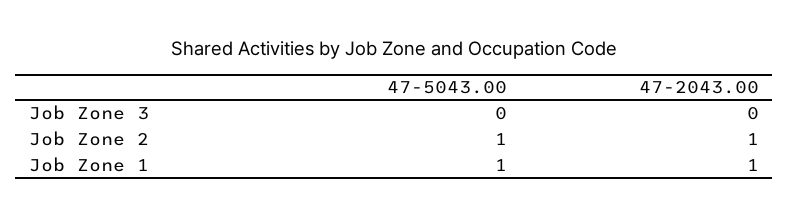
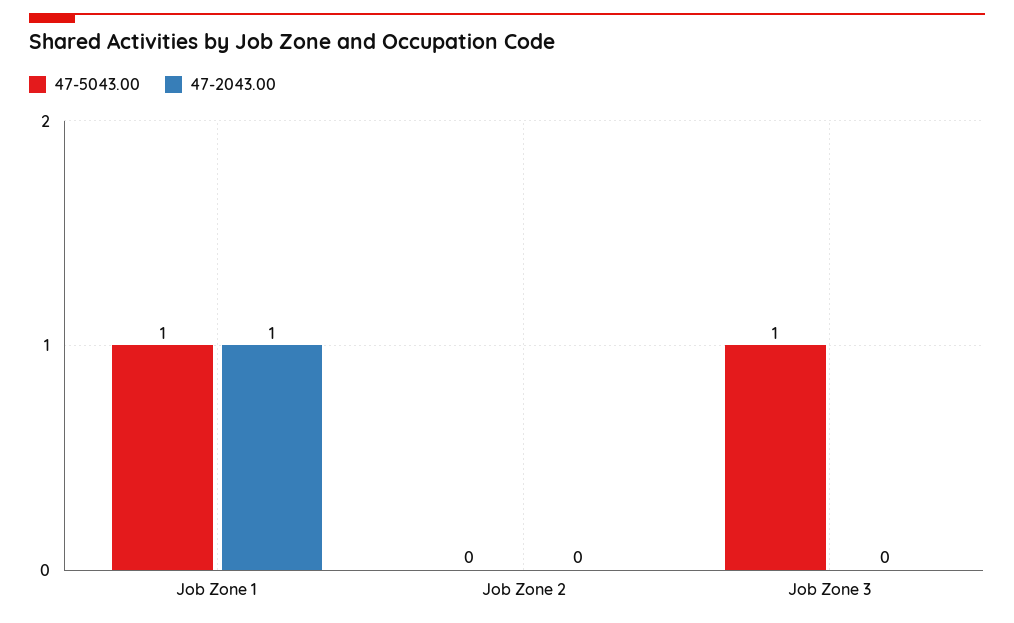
47-5043.00, Job Zone 3: 0 -> 1
47-5043.00, Job Zone 2: 1 -> 0
47-2043.00, Job Zone 2: 1 -> 0

